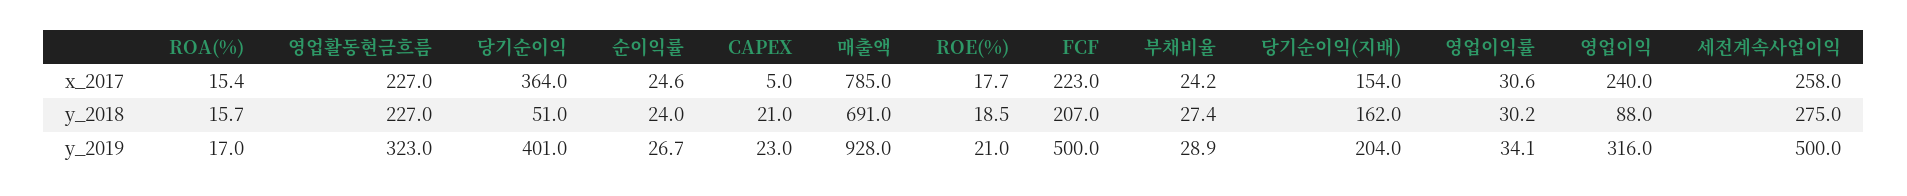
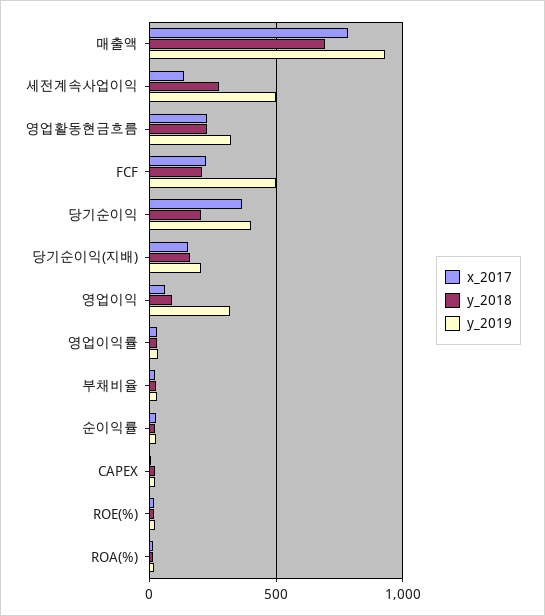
x_2017, 영업이익: 240 -> 50
x_2017, 세전계속사업이익: 258 -> 150
y_2018, 당기순이익: 51 -> 200

